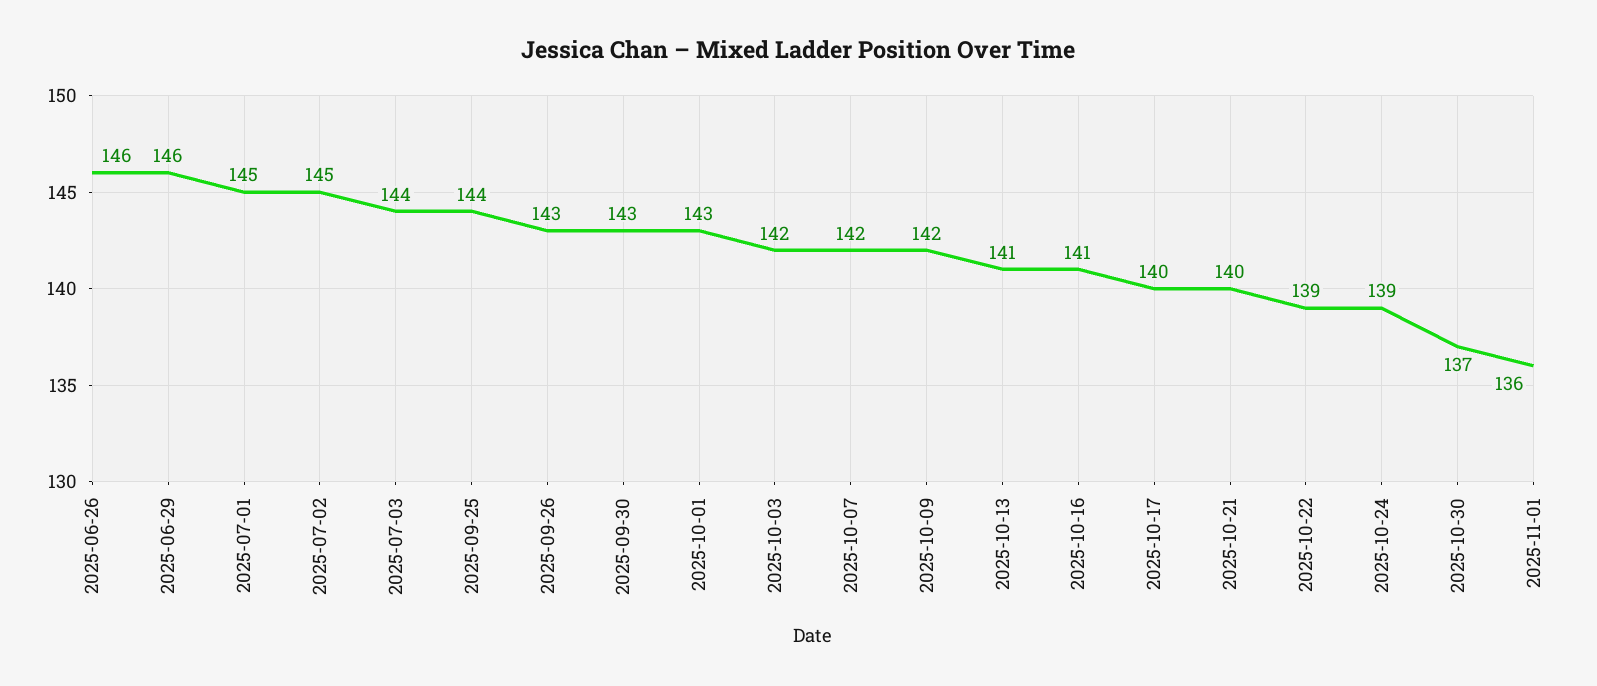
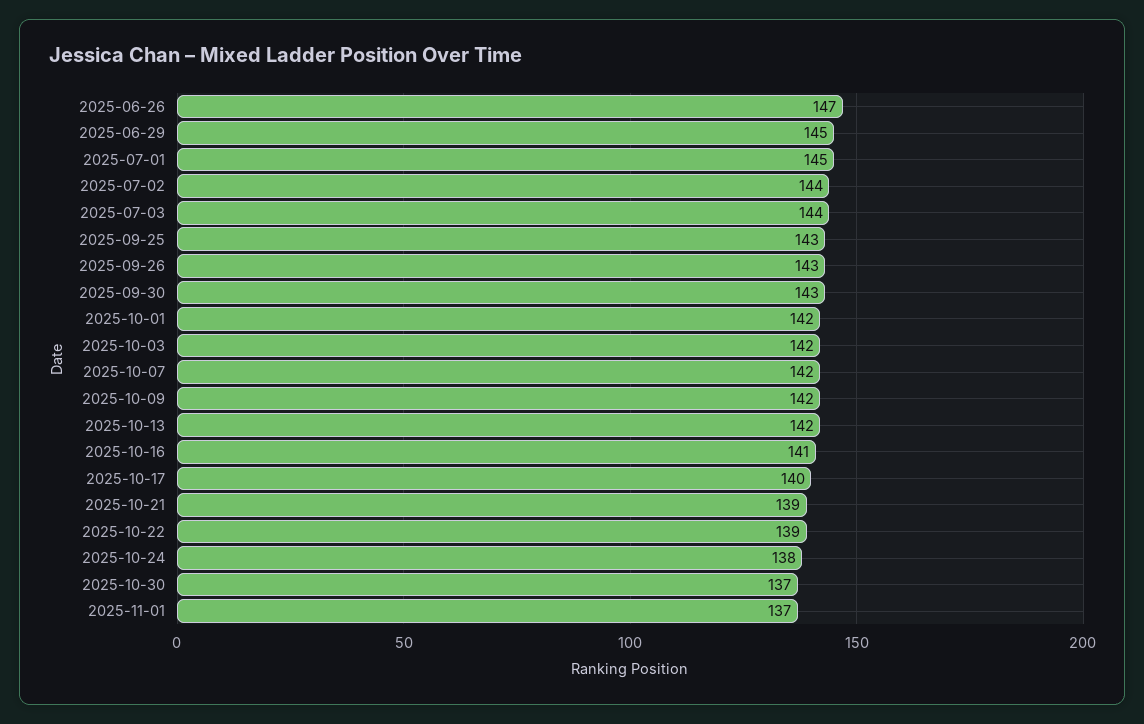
2025-06-26: 146 -> 147
2025-06-29: 146 -> 145
2025-07-02: 145 -> 144
2025-09-25: 144 -> 143
2025-10-01: 143 -> 142
2025-10-13: 141 -> 142
2025-10-21: 140 -> 139
2025-10-24: 139 -> 138
2025-11-01: 136 -> 137

